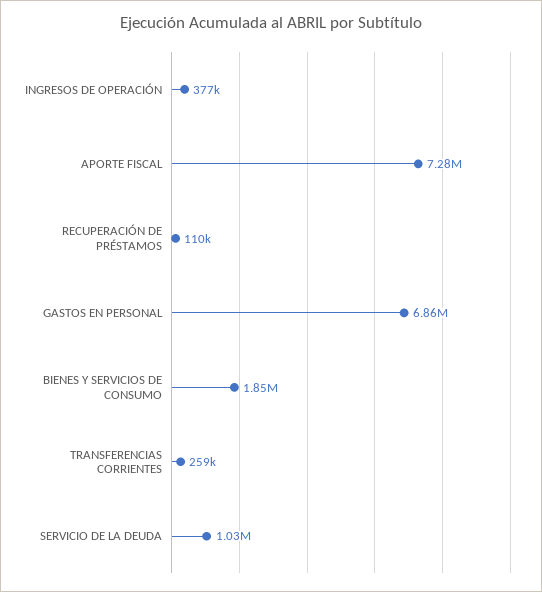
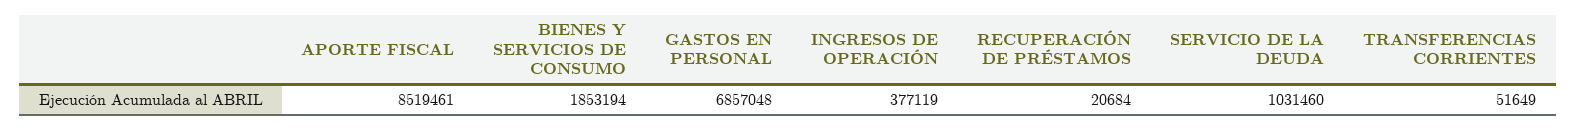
APORTE FISCAL: 7280000 -> 8519461
RECUPERACIÓN DE PRÉSTAMOS: 110000 -> 20684
TRANSFERENCIAS CORRIENTES: 259000 -> 51649

